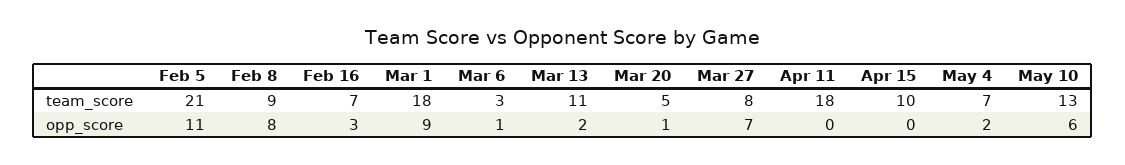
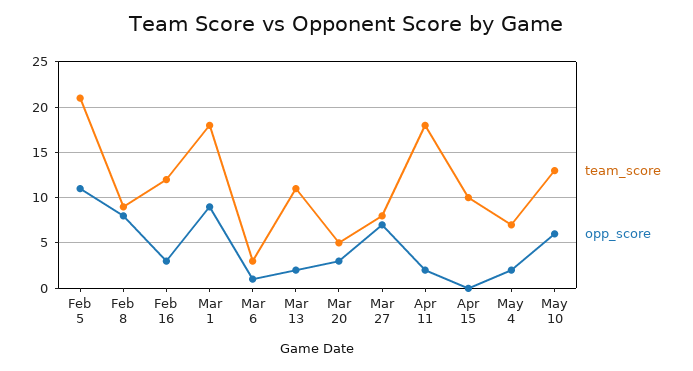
team_score, Feb 16: 7 -> 12
opp_score, Mar 20: 1 -> 3
opp_score, Apr 11: 0 -> 2

